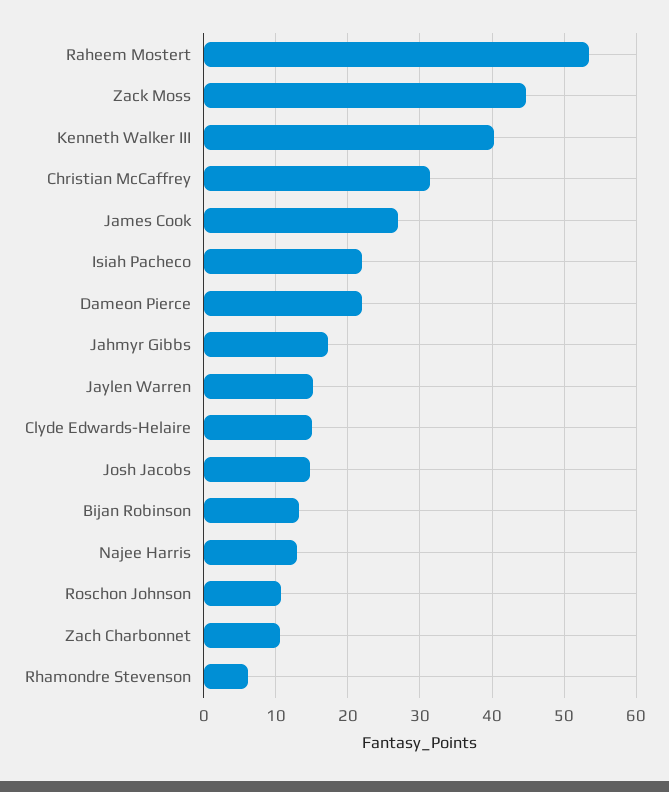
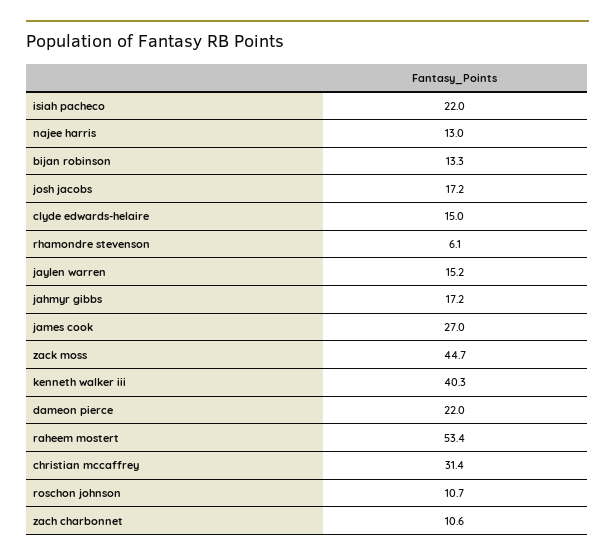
Josh Jacobs: 15 -> 17.2

